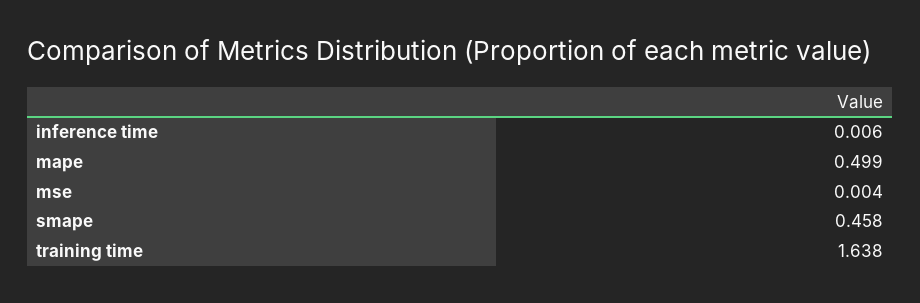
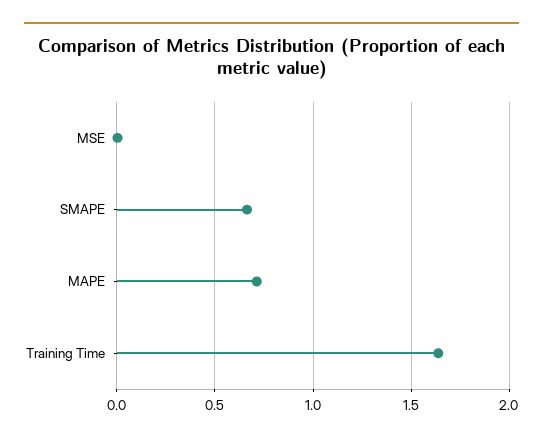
inference time: 0.006 -> none
mape: 0.499 -> 0.7
smape: 0.458 -> 0.65

